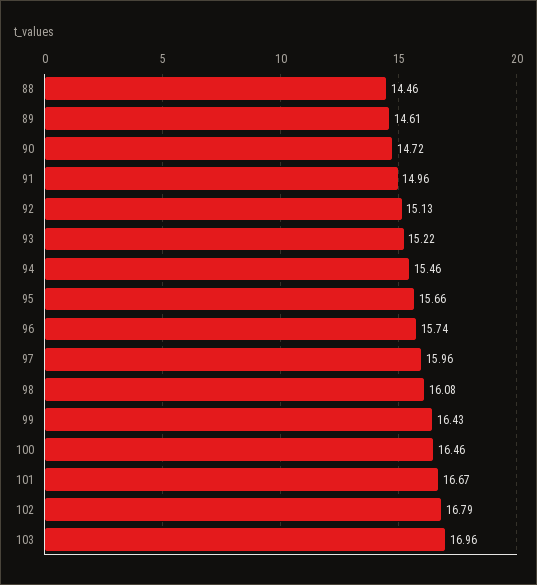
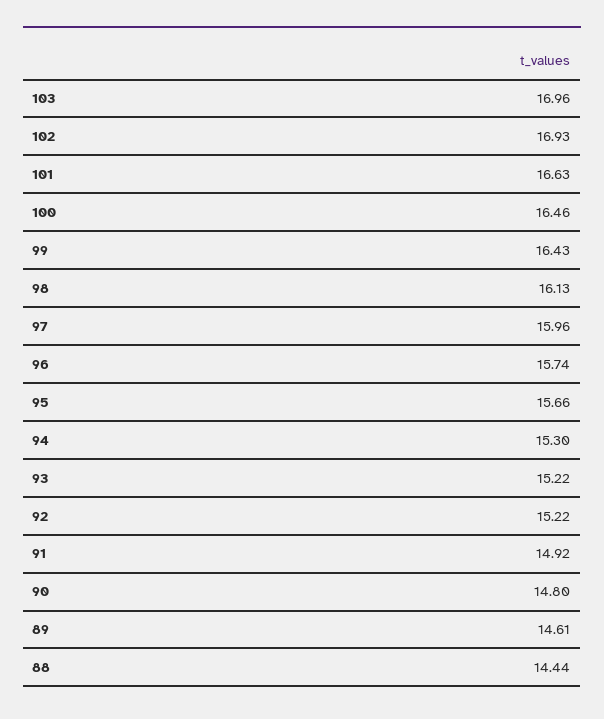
88: 14.46 -> 14.44
90: 14.72 -> 14.8
91: 14.96 -> 14.92
92: 15.13 -> 15.22
94: 15.46 -> 15.3
98: 16.08 -> 16.13
101: 16.67 -> 16.63
102: 16.79 -> 16.93

